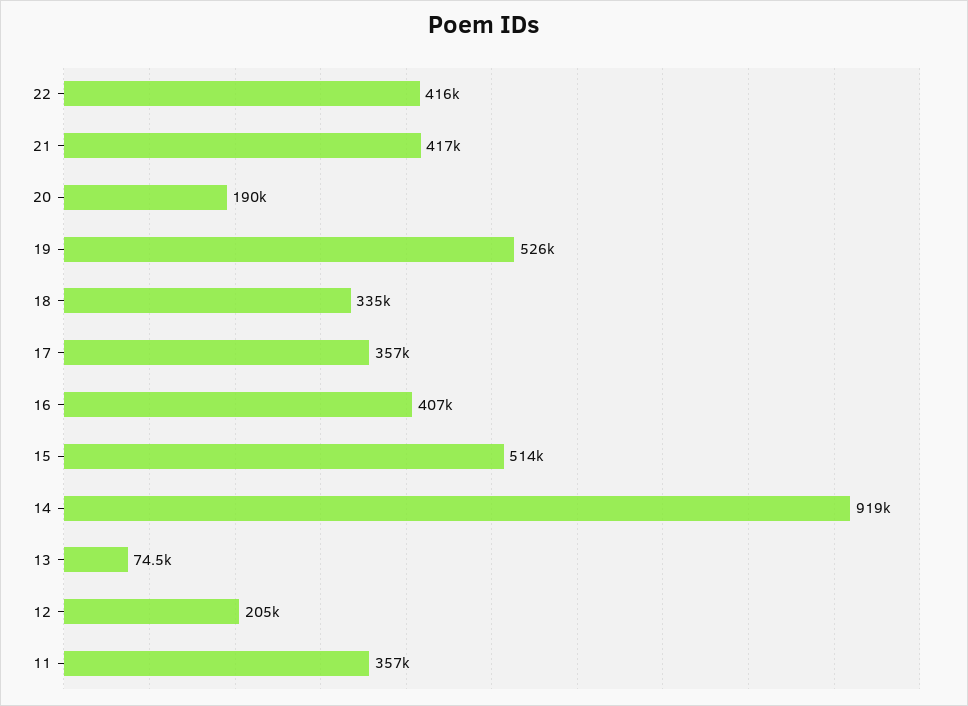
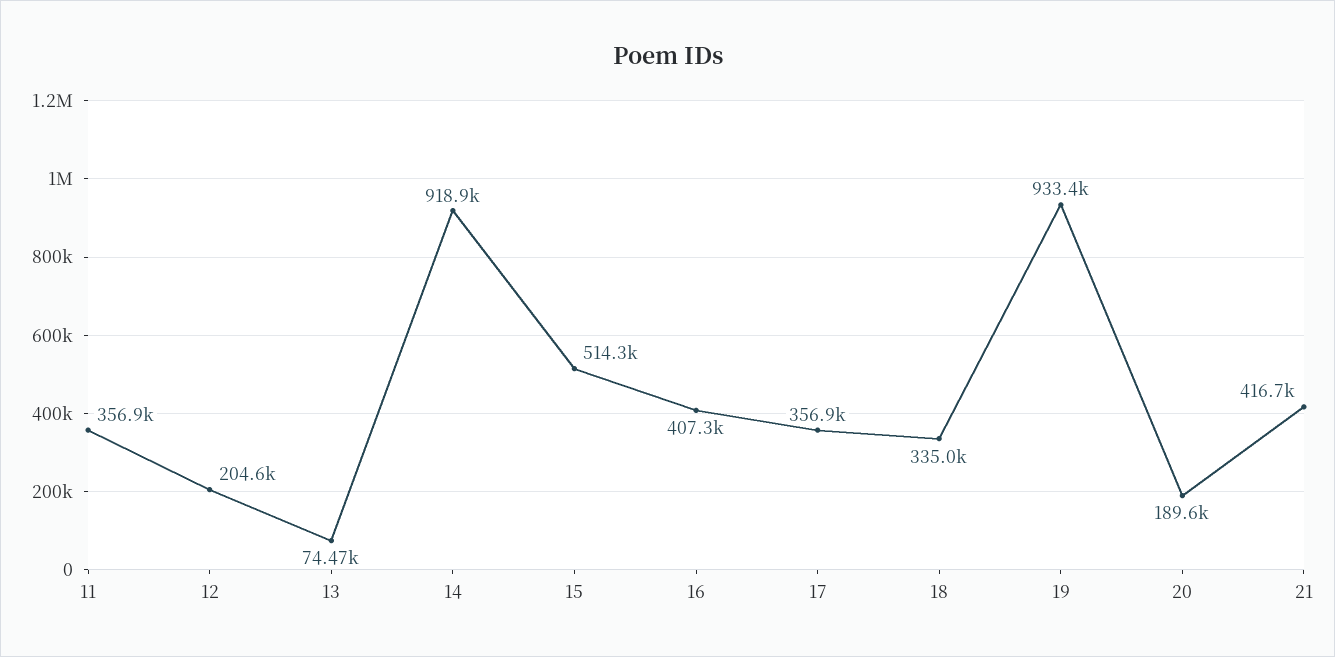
22: 416000 -> none
19: 526000 -> 933400

